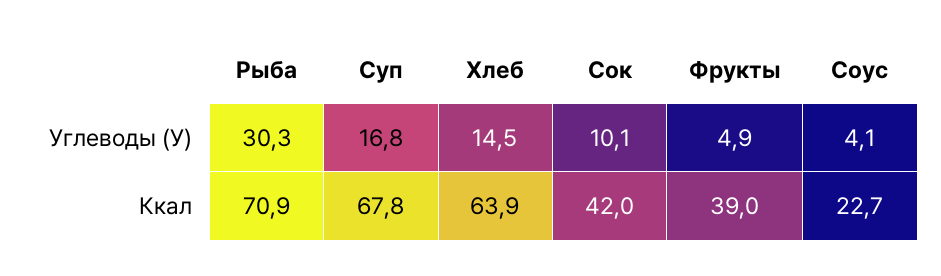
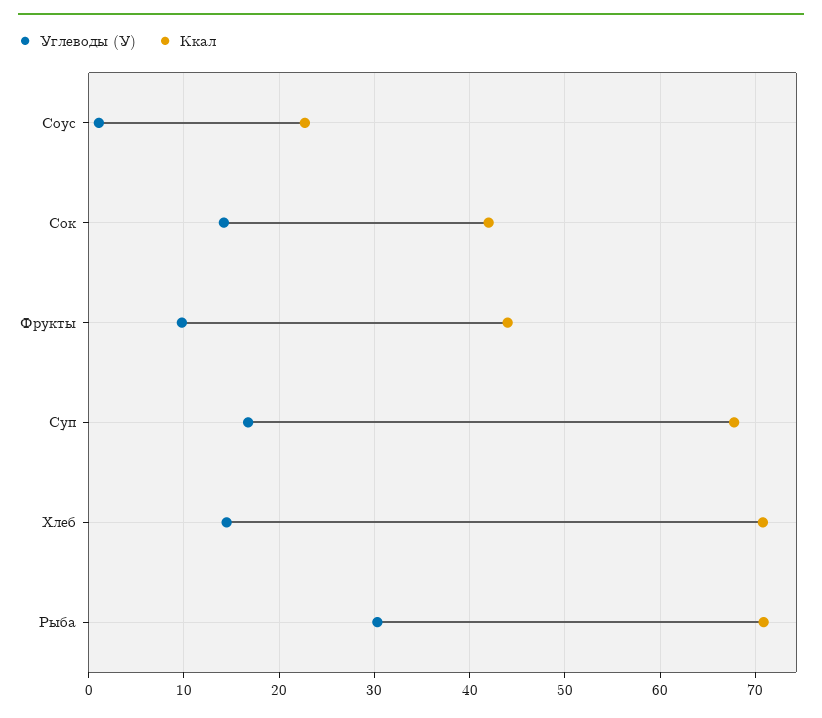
Углеводы (У), Сок: 10.1 -> 14
Углеводы (У), Фрукты: 4.9 -> 10
Углеводы (У), Соус: 4.1 -> 1
Ккал, Хлеб: 63.9 -> 71
Ккал, Фрукты: 39 -> 44

